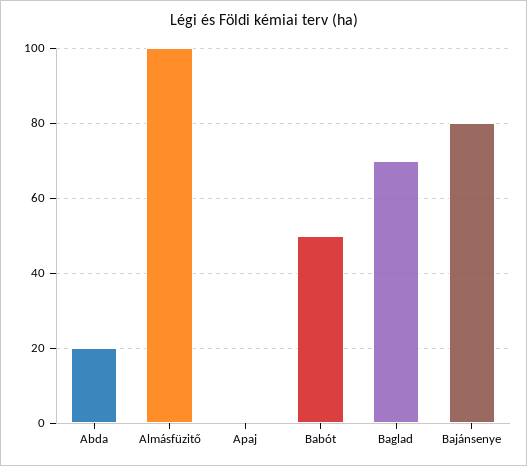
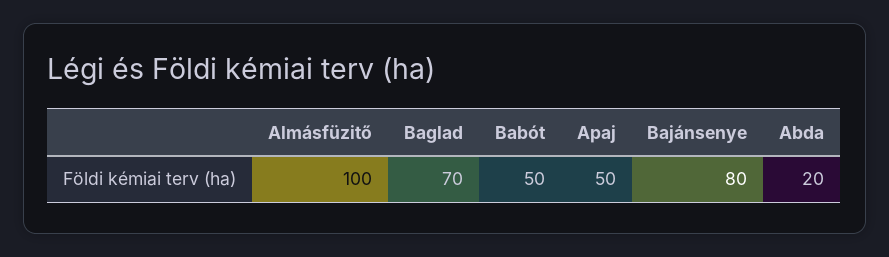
Apaj: 0 -> 50

